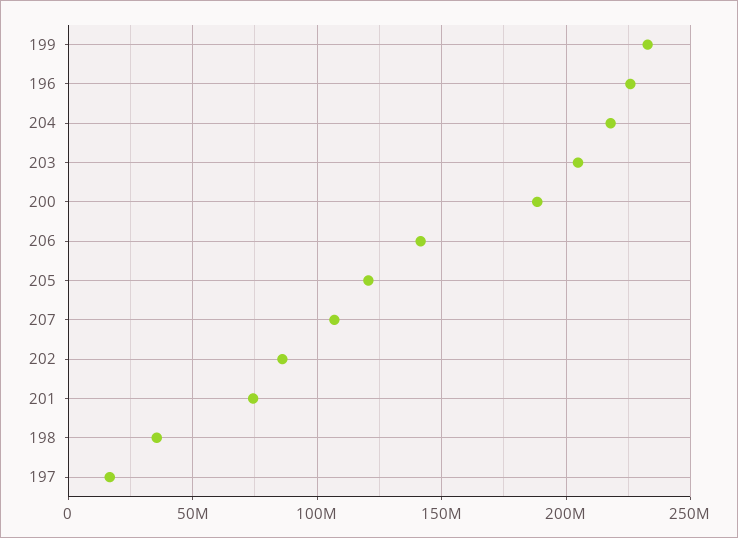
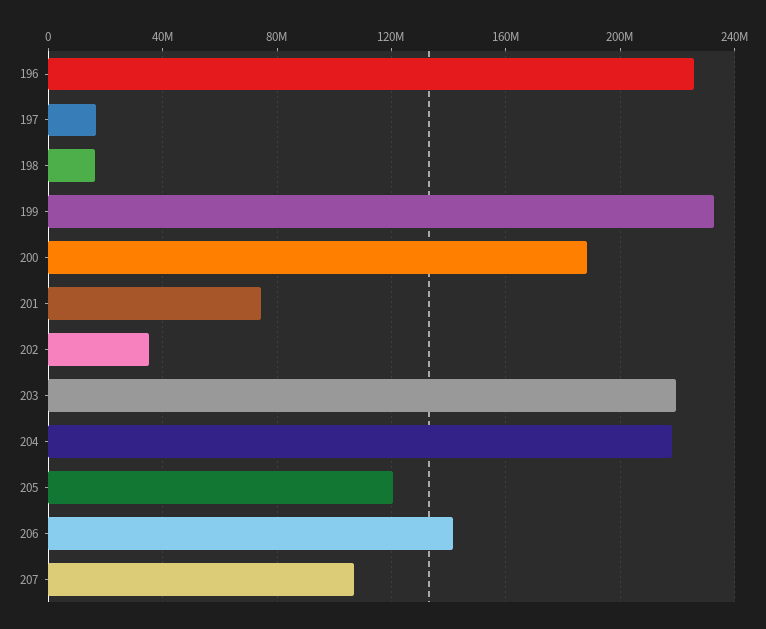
203: 205000000 -> 220000000
202: 85000000 -> 35000000
198: 35000000 -> 15000000

